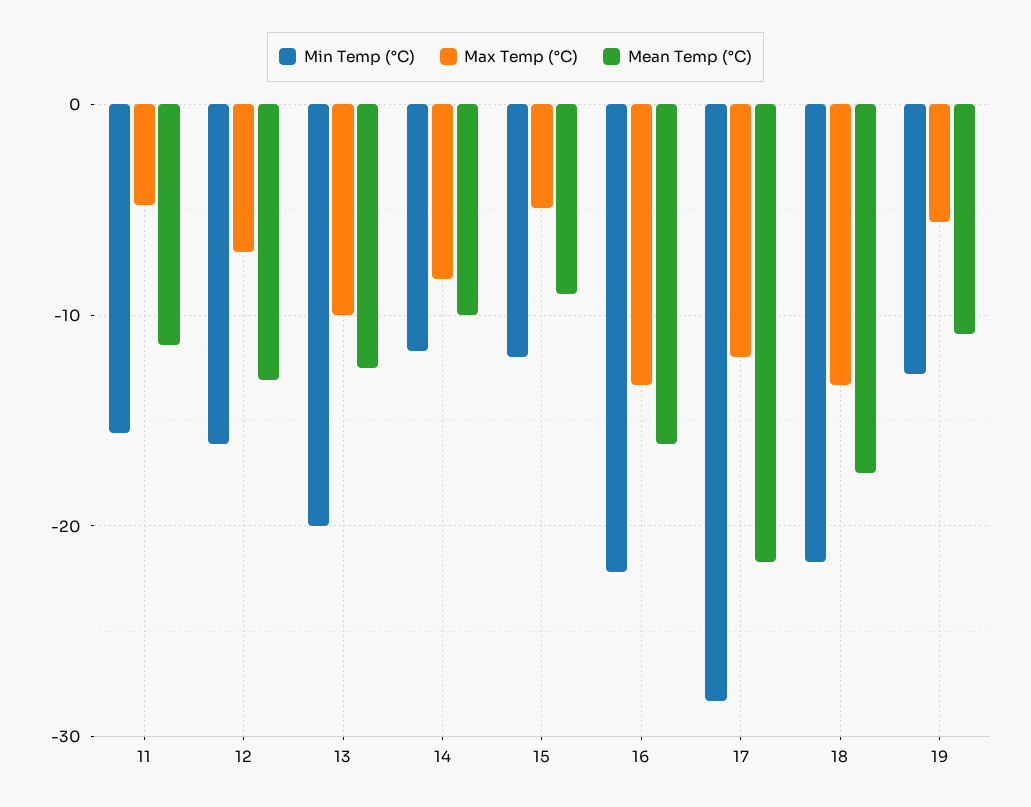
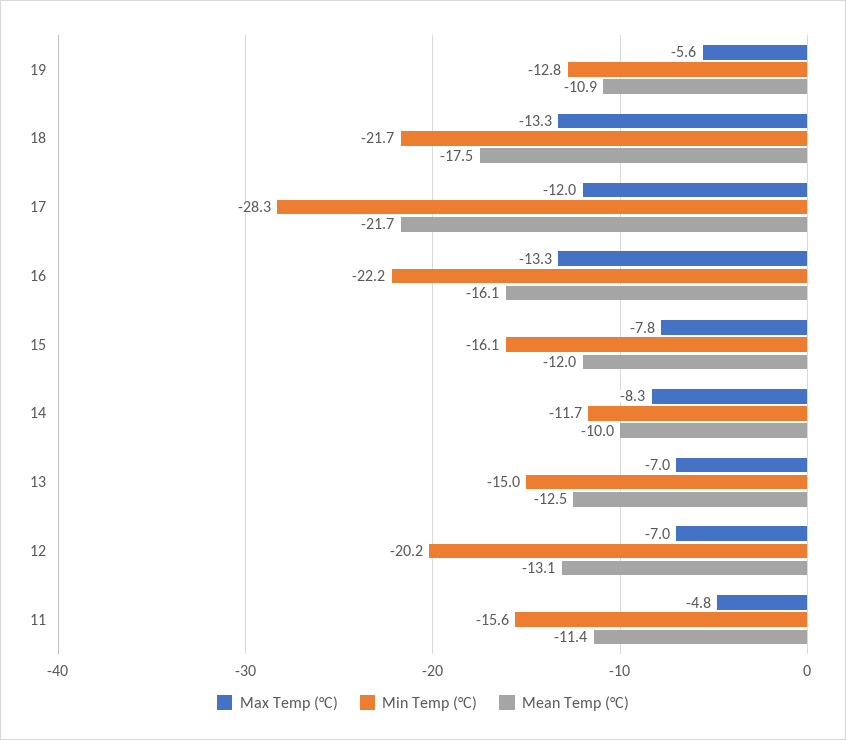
Min Temp (°C), 12: -16 -> -20.2
Min Temp (°C), 13: -20 -> -15
Max Temp (°C), 13: -10 -> -7
Min Temp (°C), 15: -12 -> -16.1
Max Temp (°C), 15: -5 -> -7.8
Mean Temp (°C), 15: -9 -> -12

